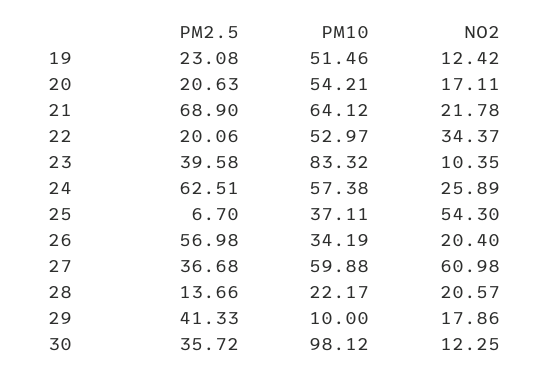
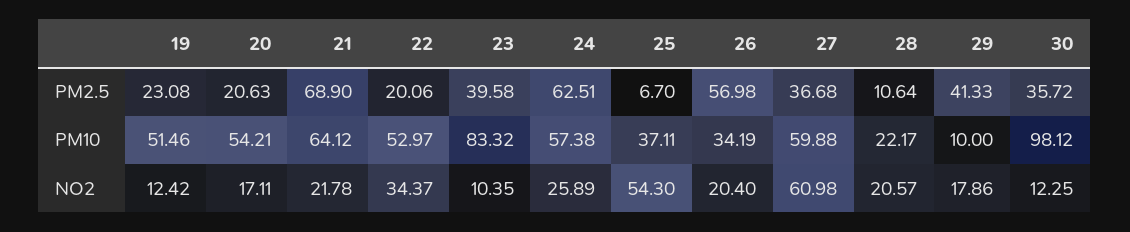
PM2.5, 28: 13.66 -> 10.64

